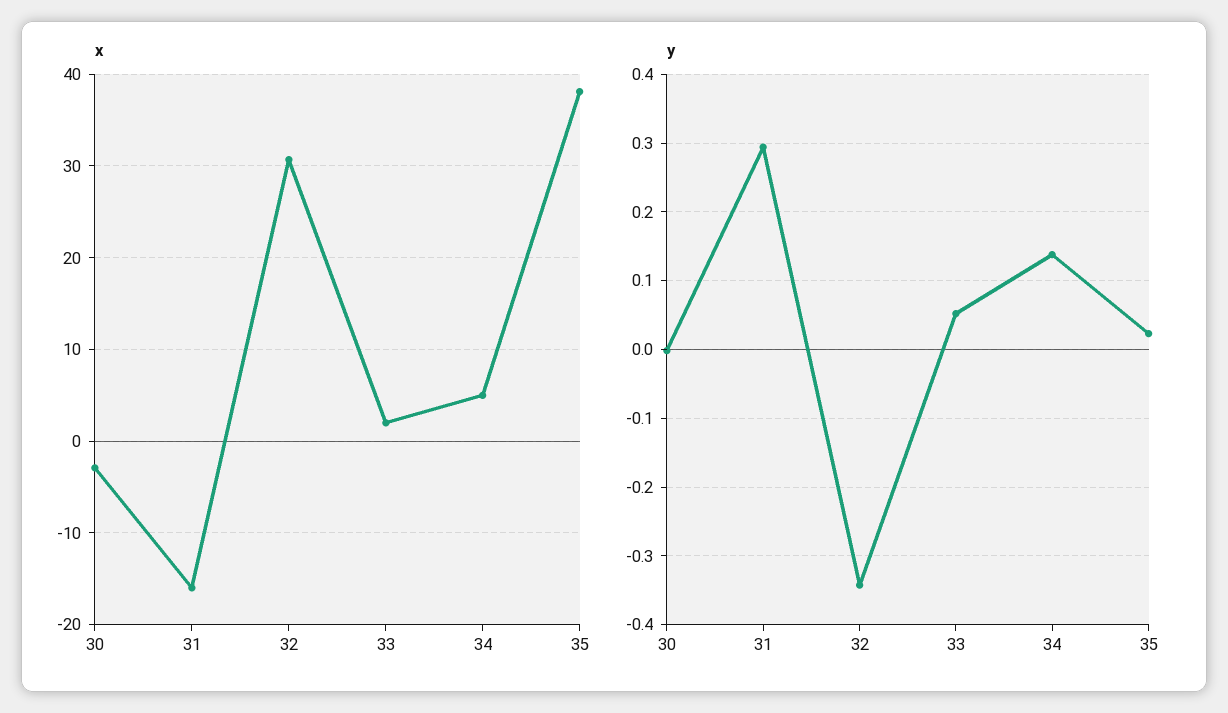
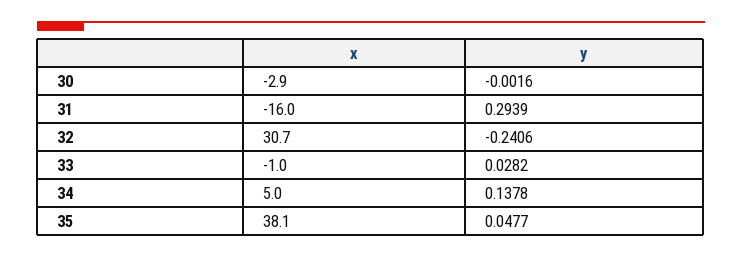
x, 33: 2 -> -1
y, 32: -0.34 -> -0.2406
y, 33: 0.05 -> 0.0282
y, 35: 0.02 -> 0.0477

